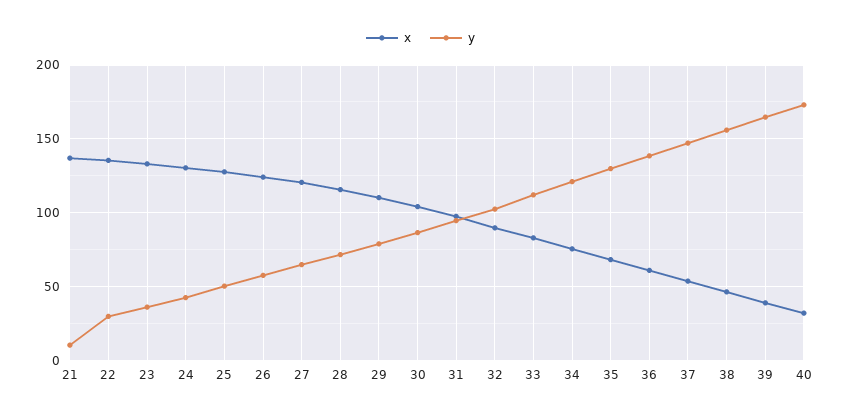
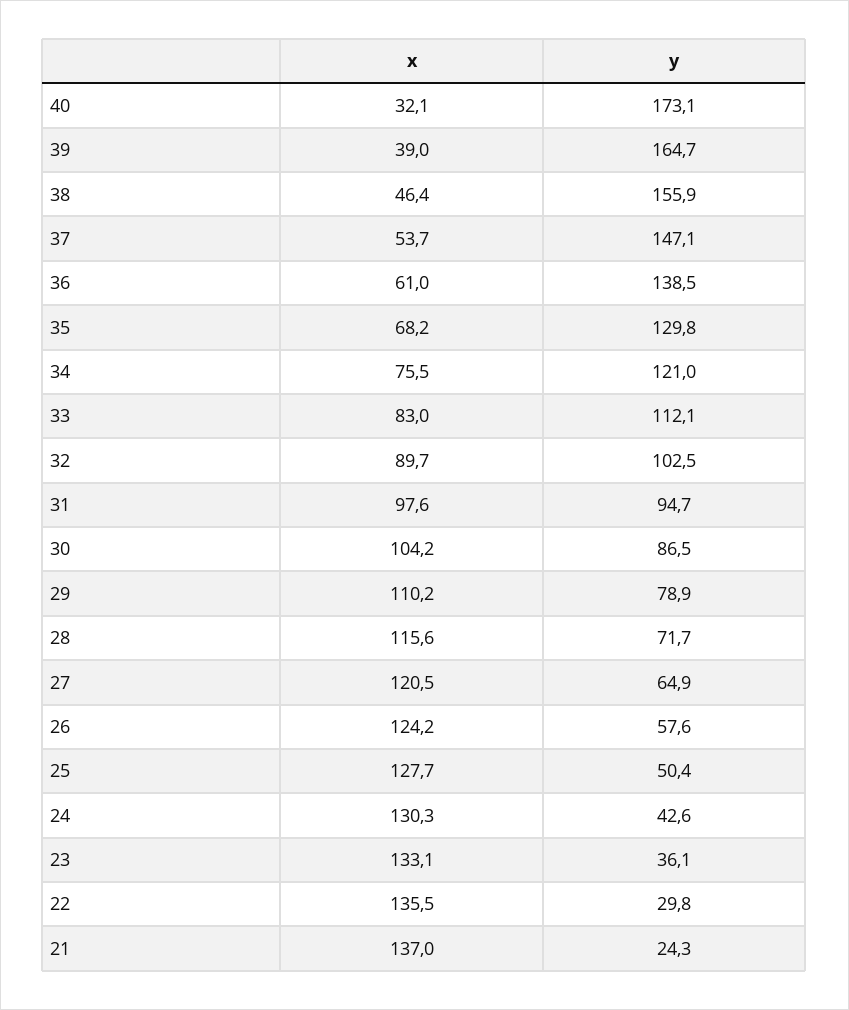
y, 21: 10 -> 24.3

